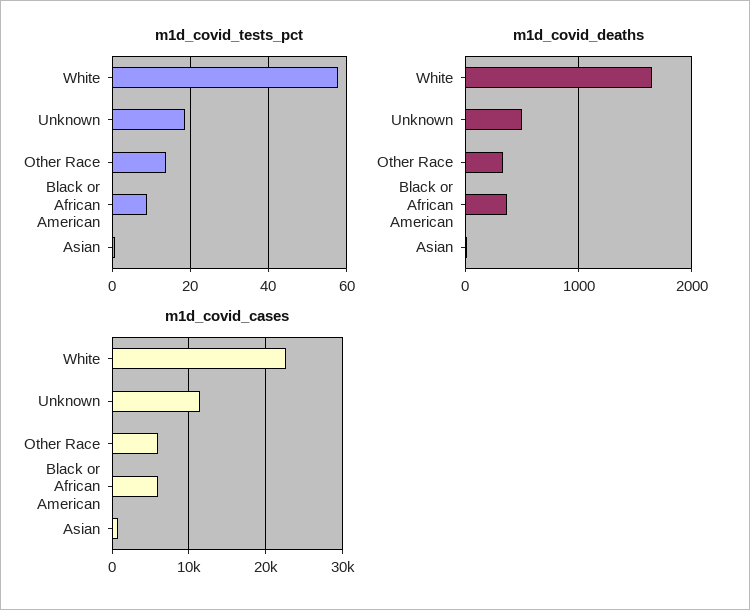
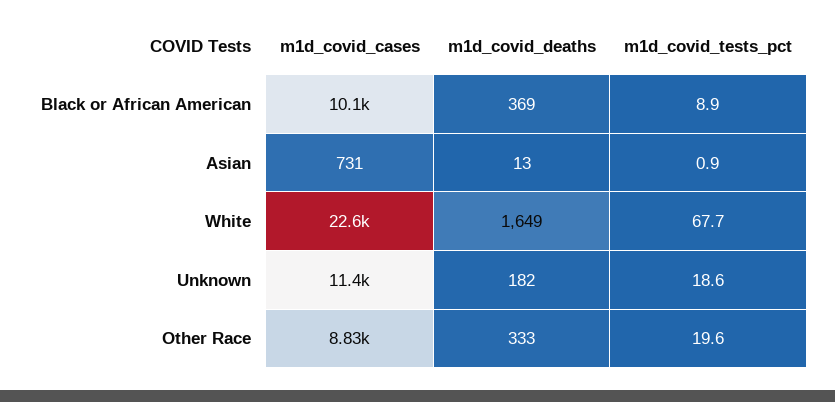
m1d_covid_tests_pct, White: 58 -> 67.7
m1d_covid_tests_pct, Other Race: 14 -> 19.6
m1d_covid_deaths, Unknown: 500 -> 182
m1d_covid_cases, Other Race: 6000 -> 8830
m1d_covid_cases, Black or African American: 6000 -> 10100

